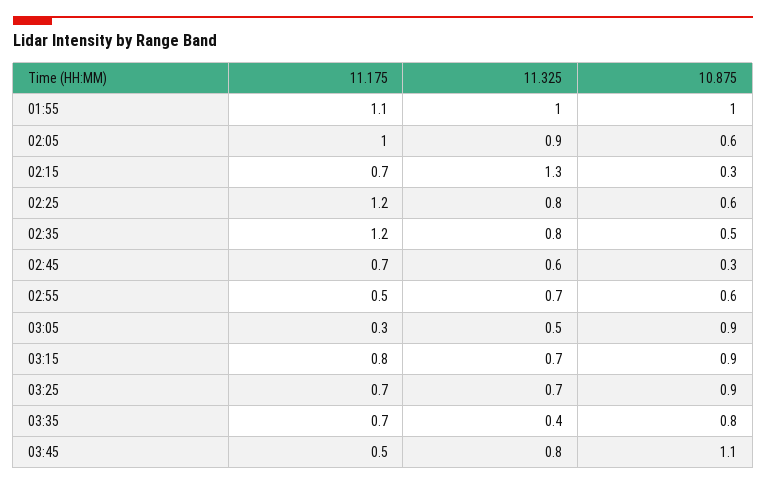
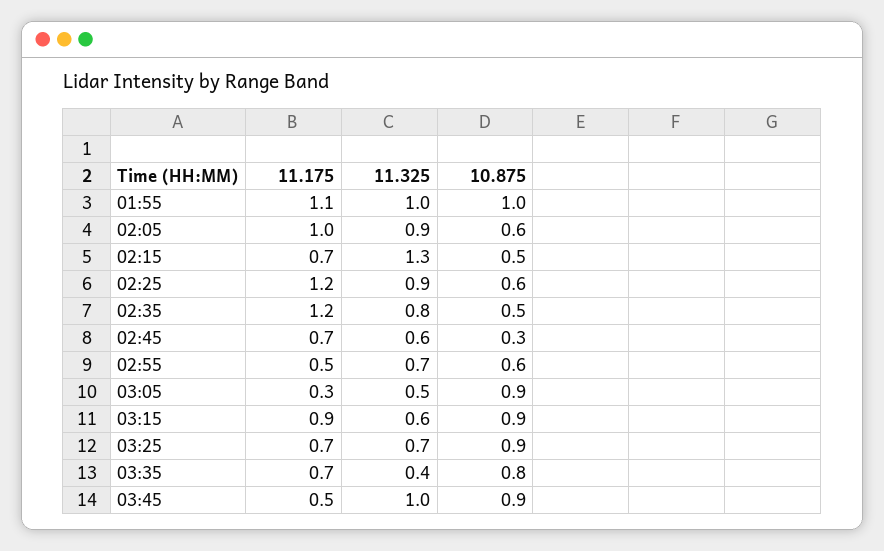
10.875, 02:15: 0.3 -> 0.5
11.325, 02:25: 0.8 -> 0.9
11.175, 03:15: 0.8 -> 0.9
11.325, 03:15: 0.7 -> 0.6
11.325, 03:45: 0.8 -> 1
10.875, 03:45: 1.1 -> 0.9

